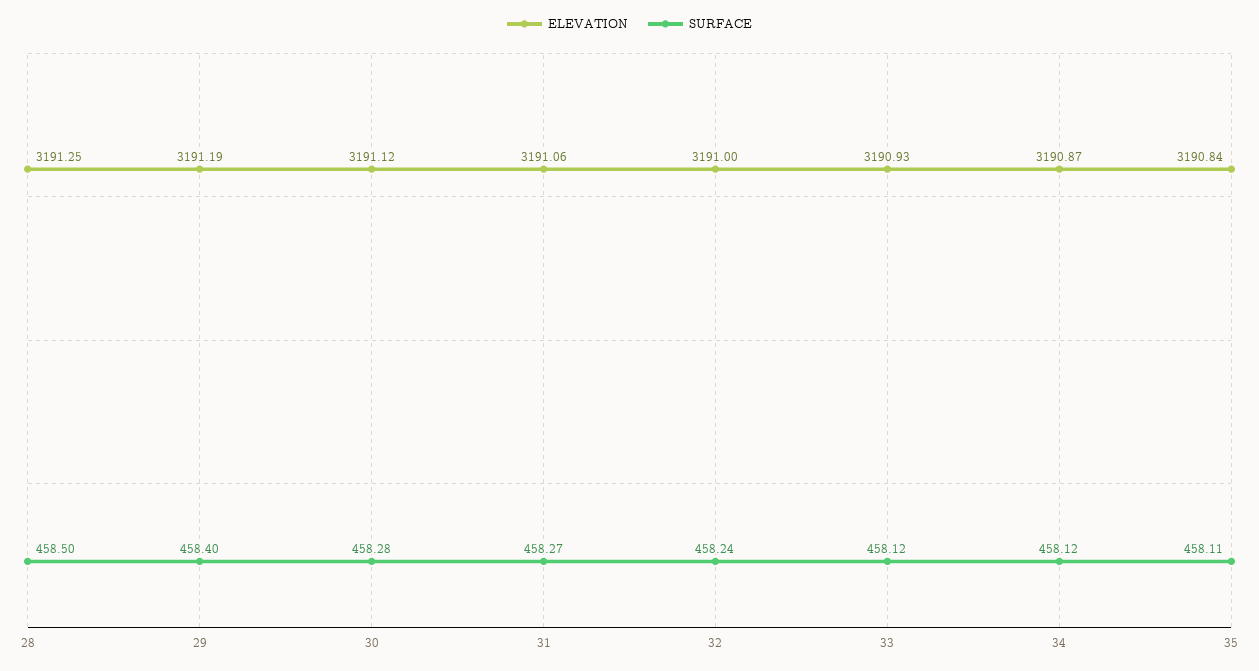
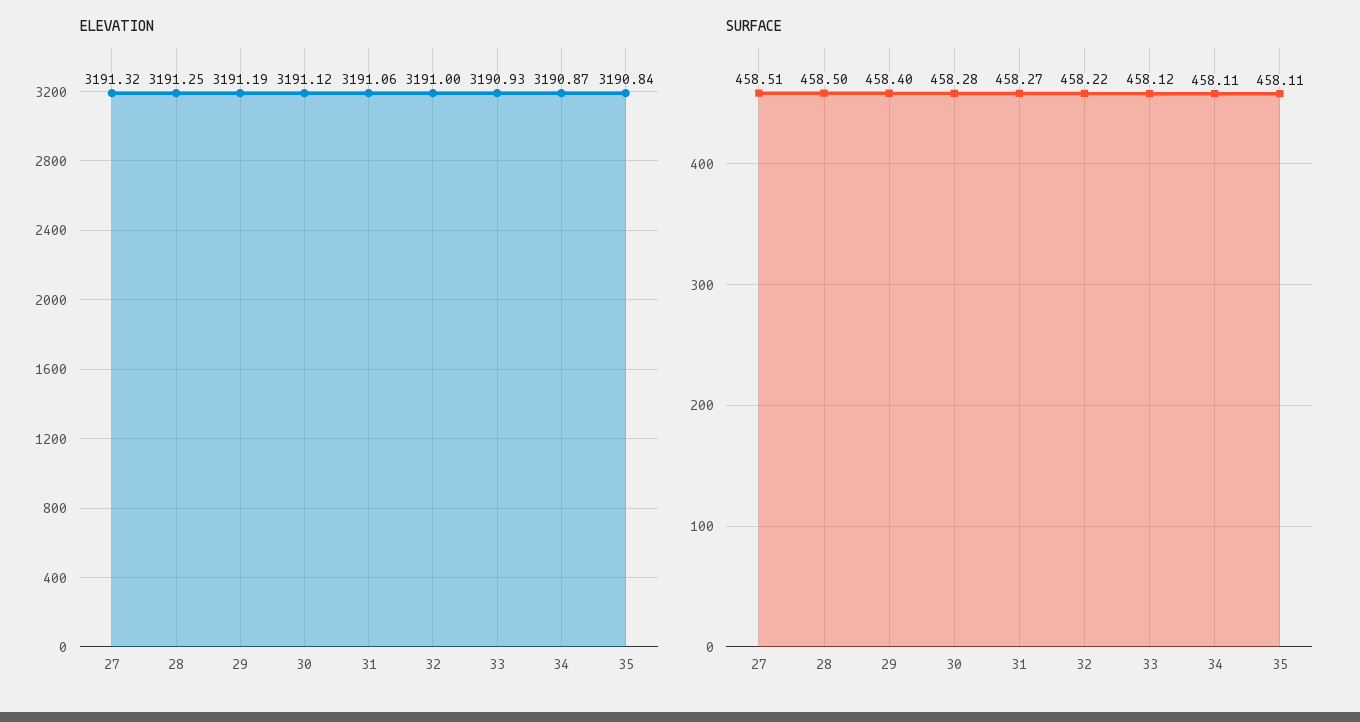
SURFACE, 32: 458.24 -> 458.22
SURFACE, 34: 458.12 -> 458.11
ELEVATION, 27: none -> 3191.32
SURFACE, 27: none -> 458.51

